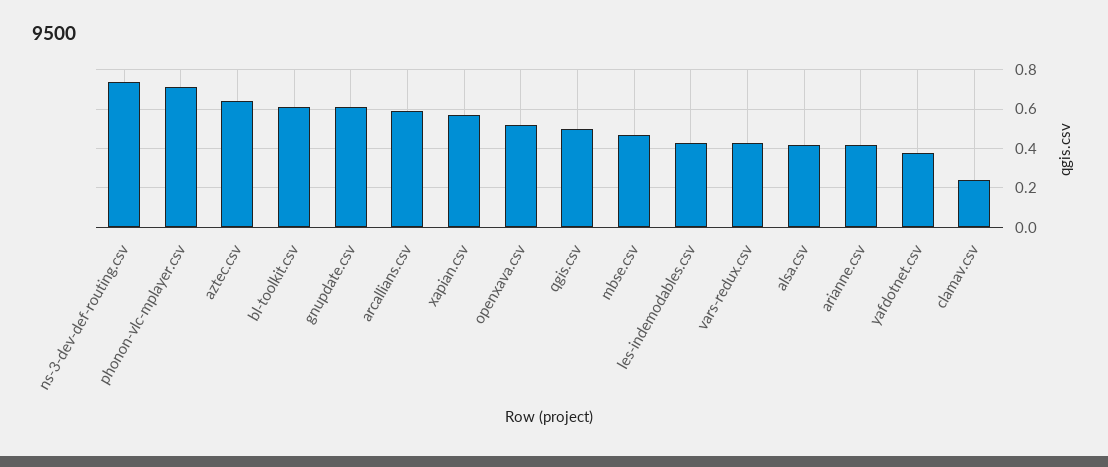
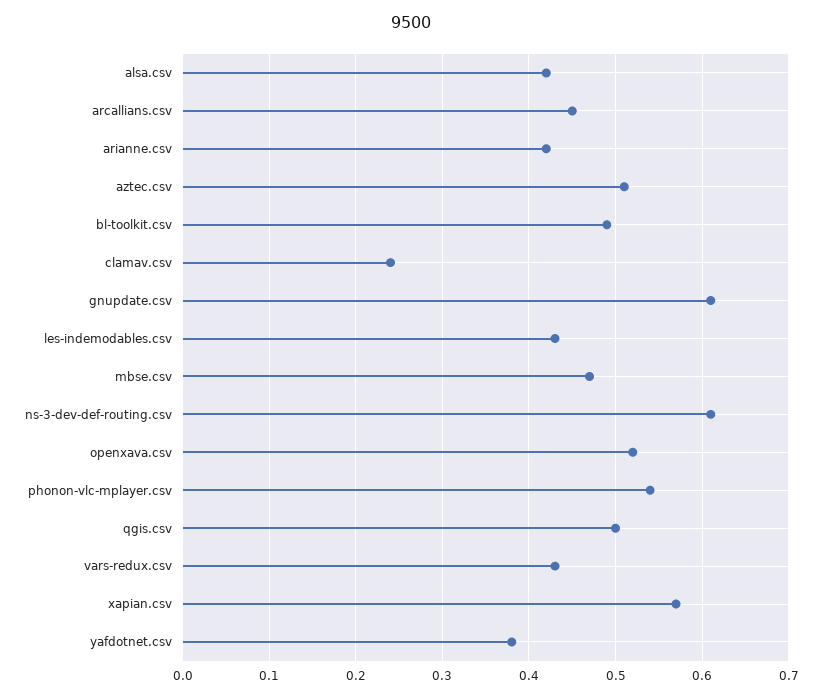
ns-3-dev-def-routing.csv: 0.75 -> 0.61
phonon-vlc-mplayer.csv: 0.7 -> 0.54
aztec.csv: 0.65 -> 0.51
bl-toolkit.csv: 0.6 -> 0.49
arcallians.csv: 0.6 -> 0.45

